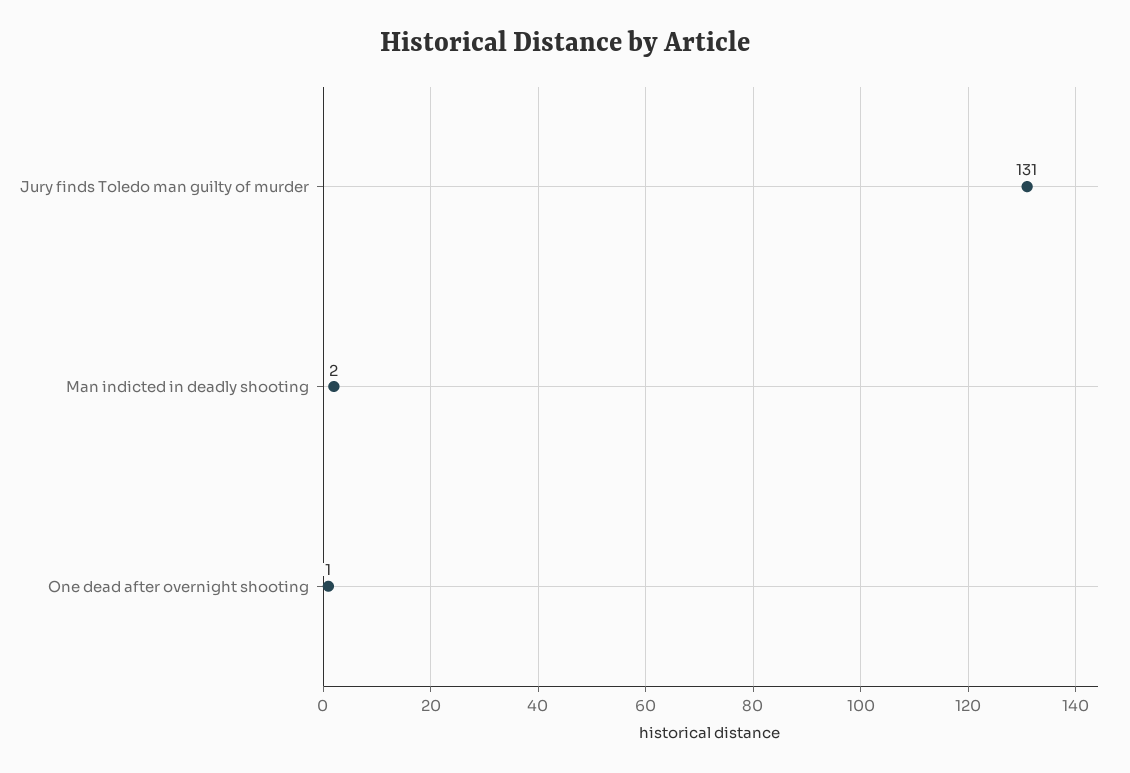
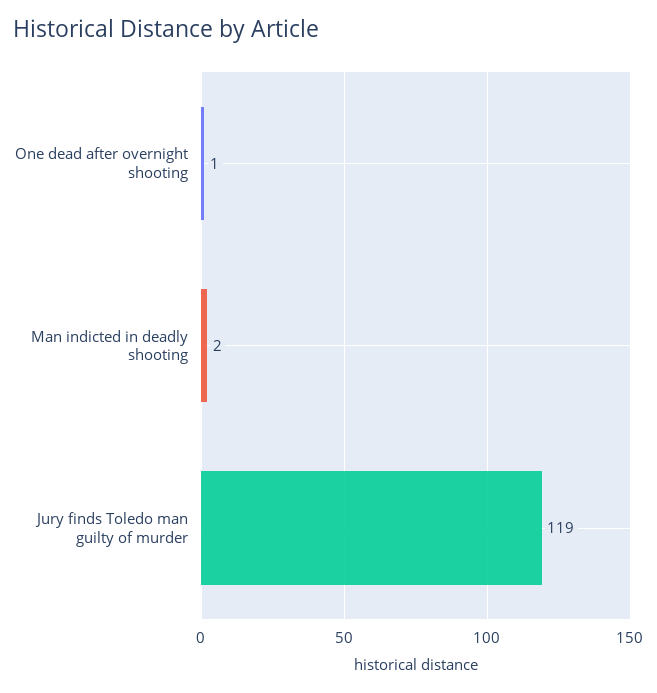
Jury finds Toledo man guilty of murder: 131 -> 119

